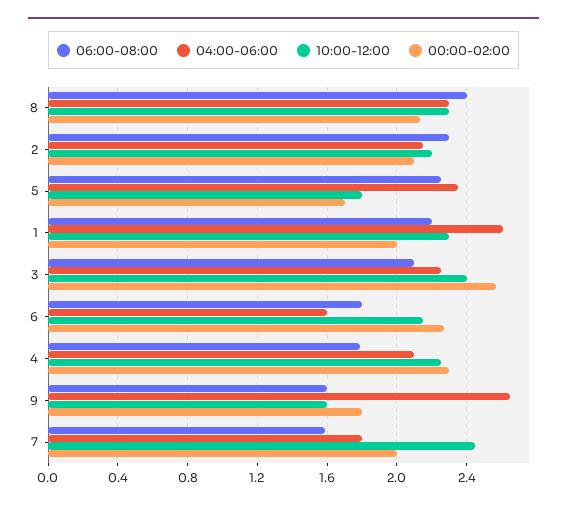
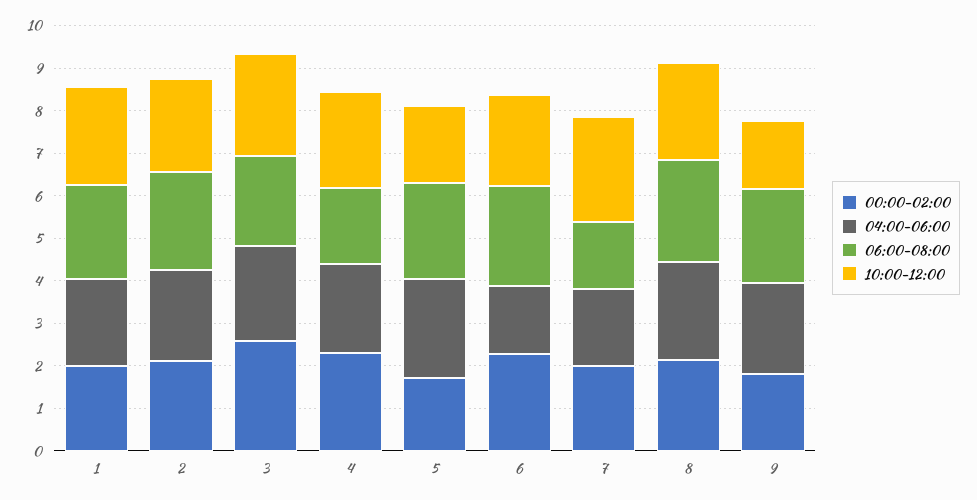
04:00-06:00, 1: 2.6 -> 2
06:00-08:00, 6: 1.8 -> 2.4
06:00-08:00, 9: 1.6 -> 2.2
04:00-06:00, 9: 2.65 -> 2.2

